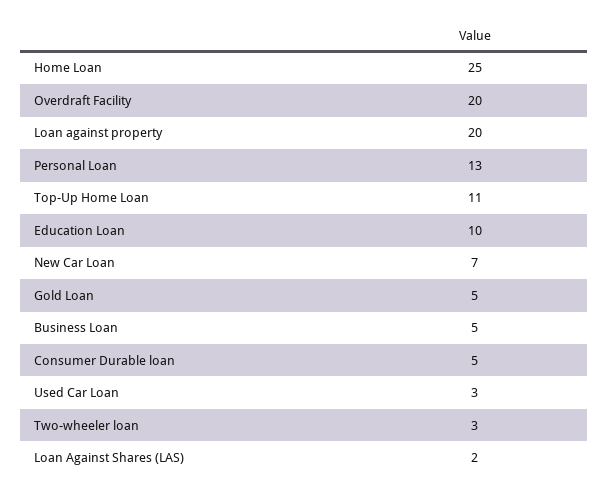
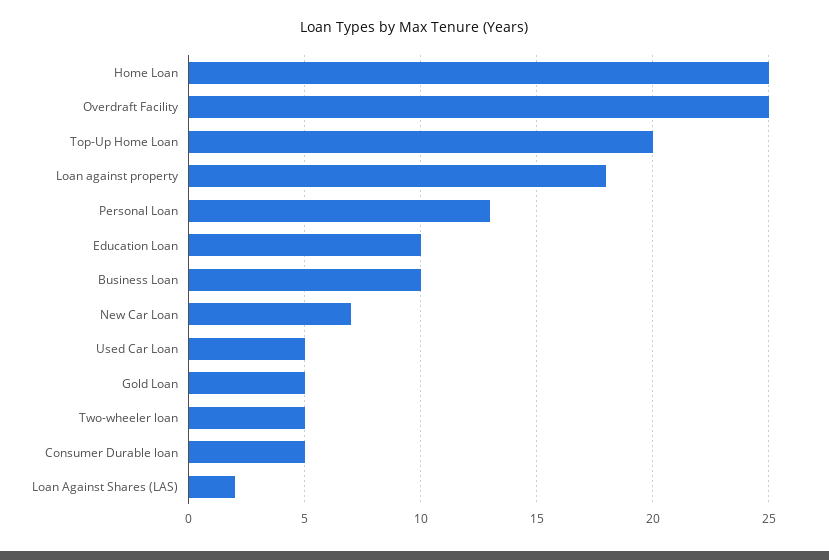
Overdraft Facility: 20 -> 25
Loan against property: 20 -> 18
Top-Up Home Loan: 11 -> 20
Business Loan: 5 -> 10
Used Car Loan: 3 -> 5
Two-wheeler loan: 3 -> 5

